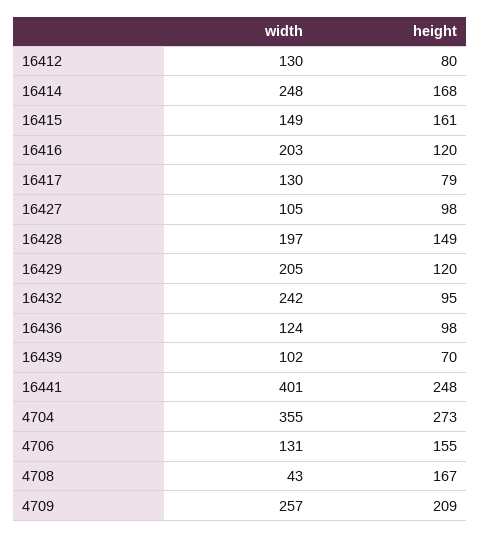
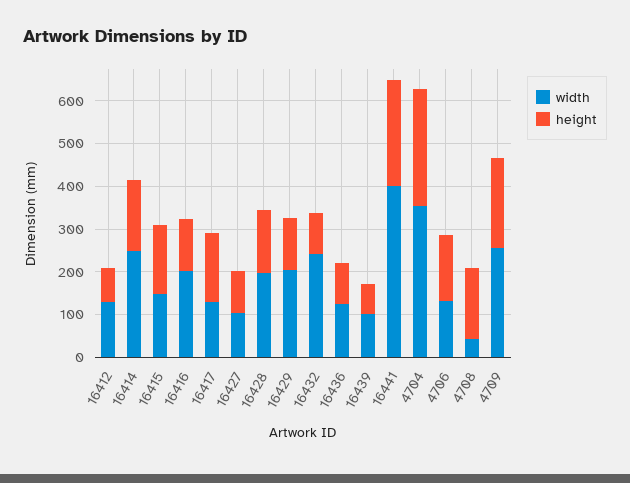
height, 16417: 79 -> 160

